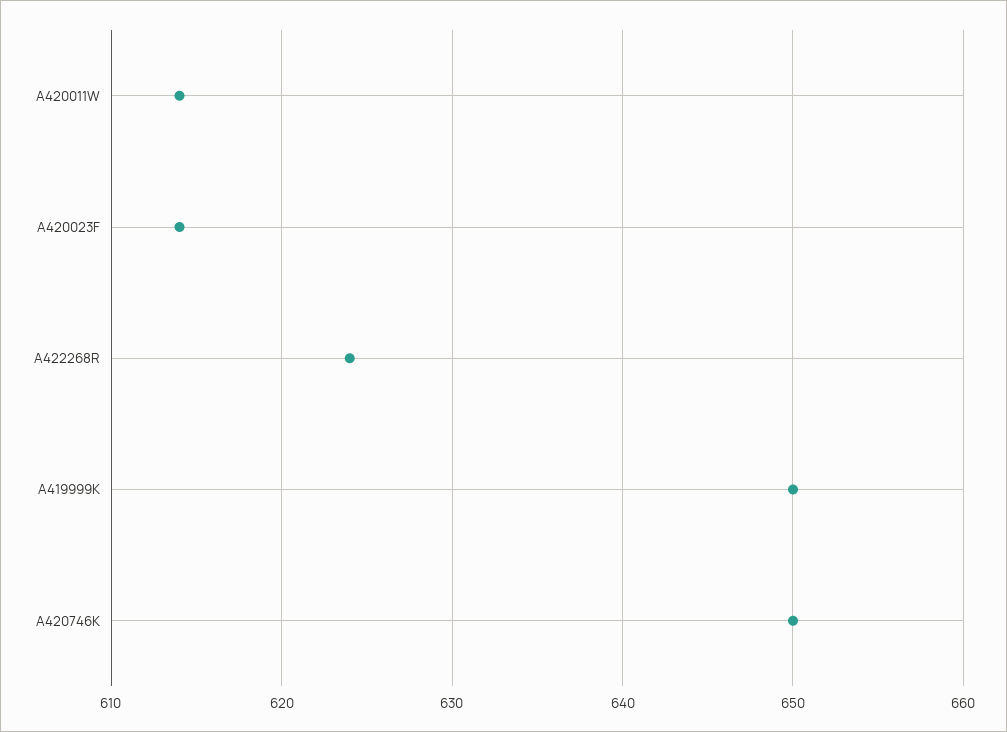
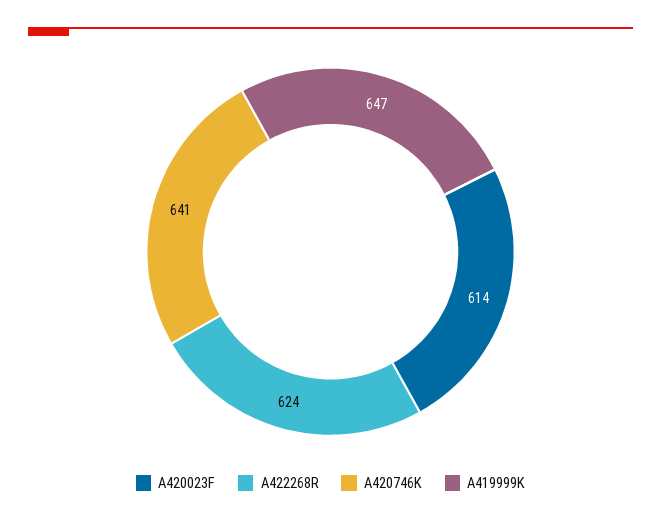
A420011W: 614 -> none
A419999K: 650 -> 647
A420746K: 650 -> 641

